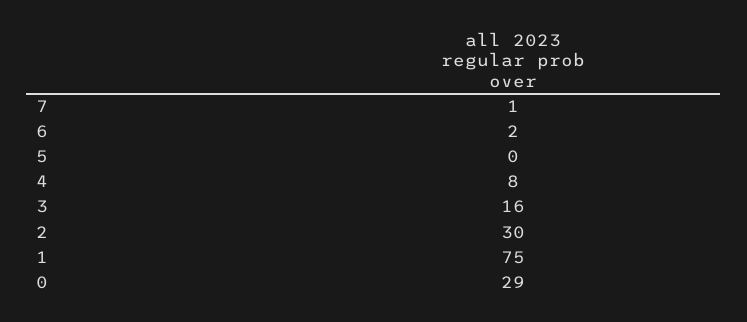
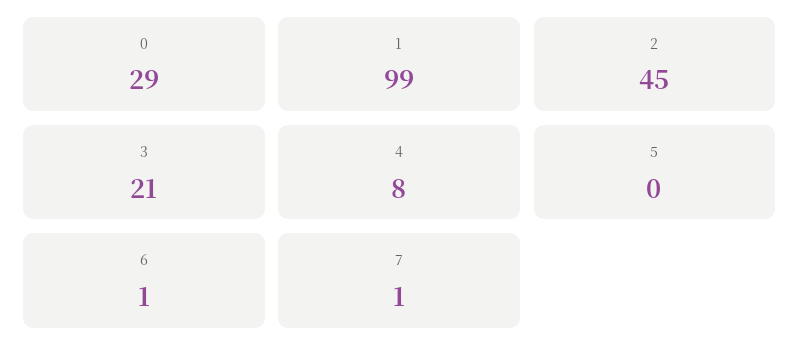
6: 2 -> 1
3: 16 -> 21
2: 30 -> 45
1: 75 -> 99

